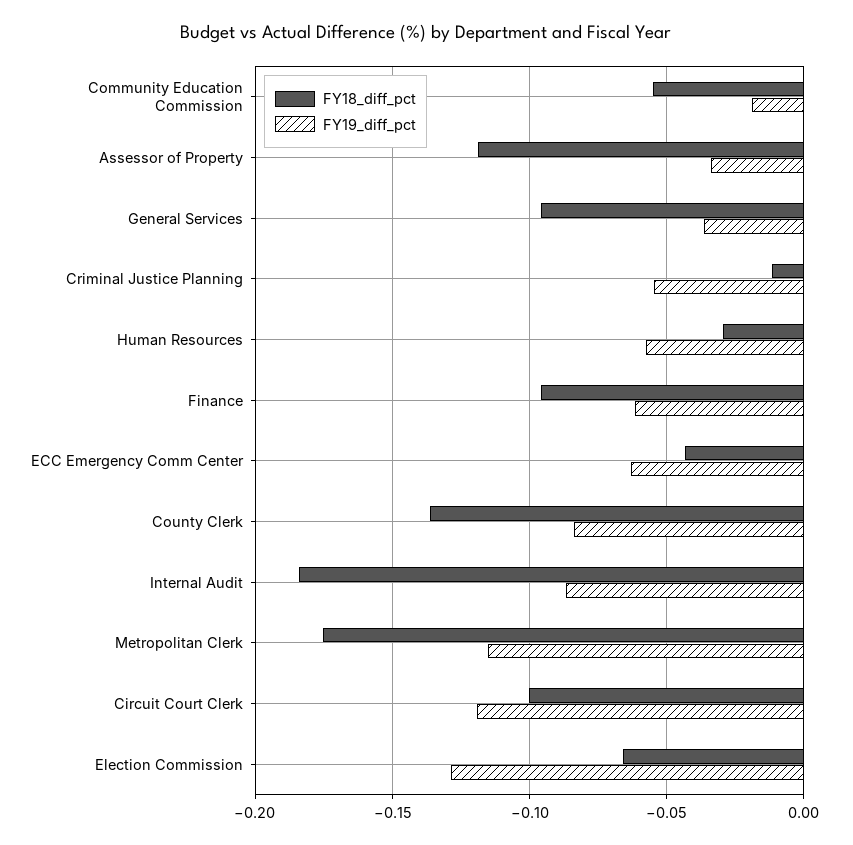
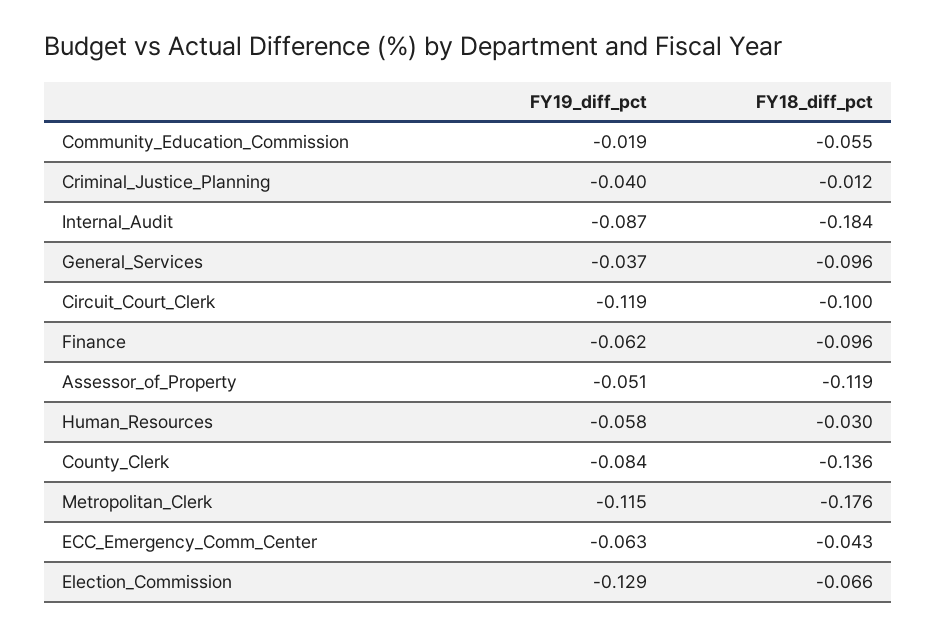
FY19_diff_pct, Assessor of Property: -0.035 -> -0.051
FY19_diff_pct, Criminal Justice Planning: -0.055 -> -0.04

